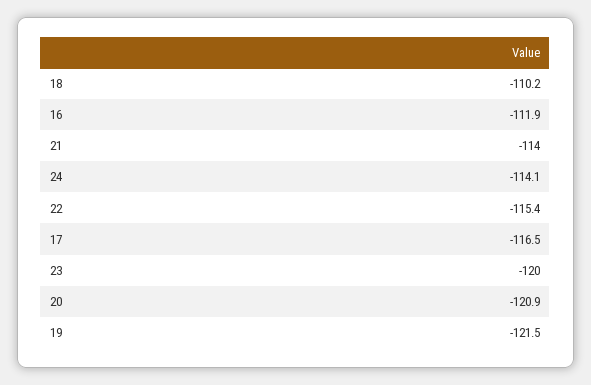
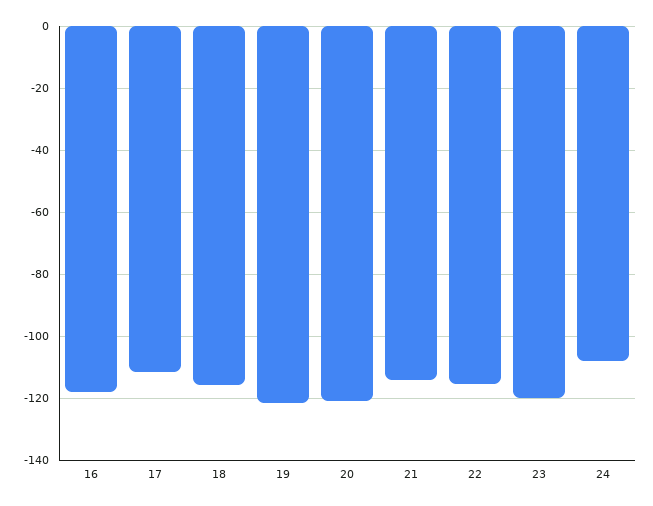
18: -110.2 -> -116
16: -111.9 -> -118
24: -114.1 -> -108
17: -116.5 -> -112

